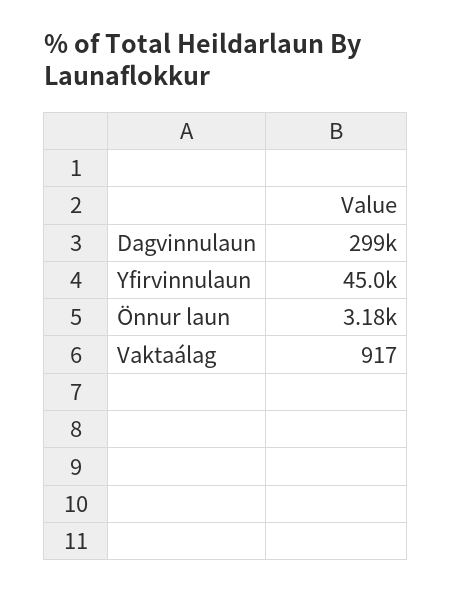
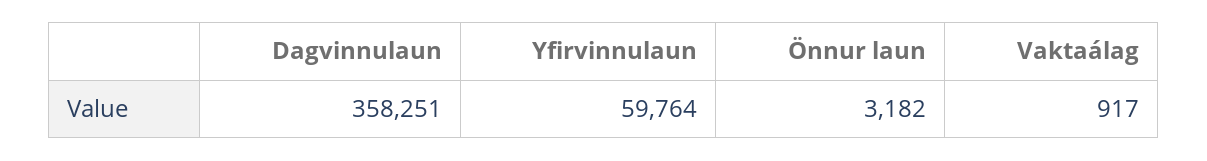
Dagvinnulaun: 299000 -> 358251
Yfirvinnulaun: 45000 -> 59764

